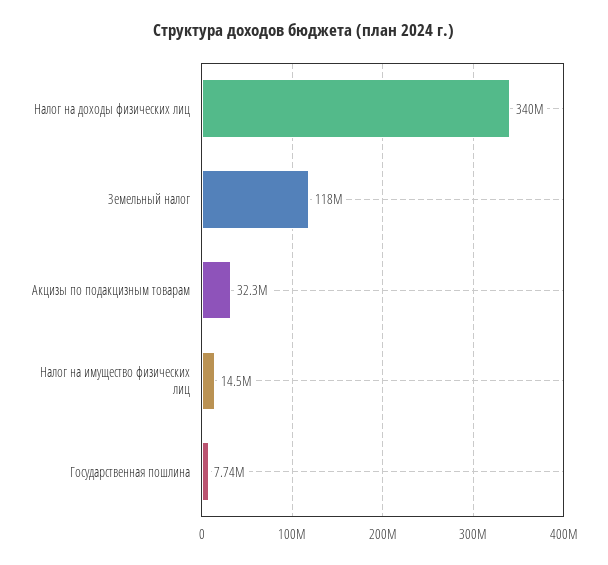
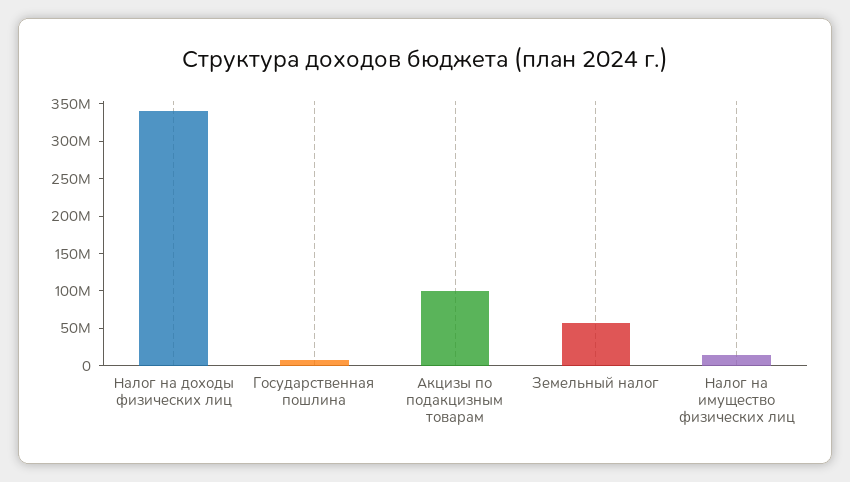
Земельный налог: 118000000 -> 50000000
Акцизы по подакцизным товарам: 32300000 -> 100000000

